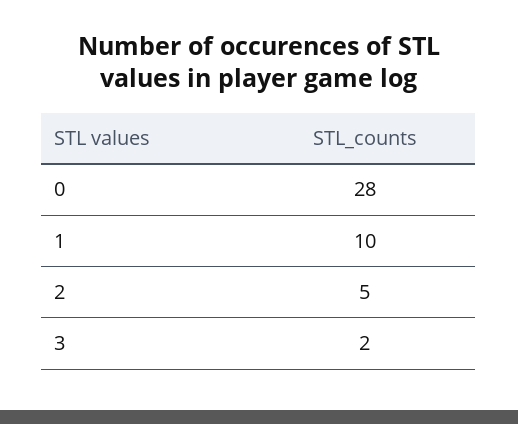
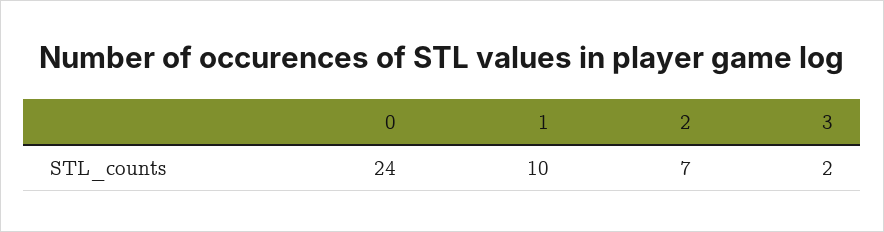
0: 28 -> 24
2: 5 -> 7

